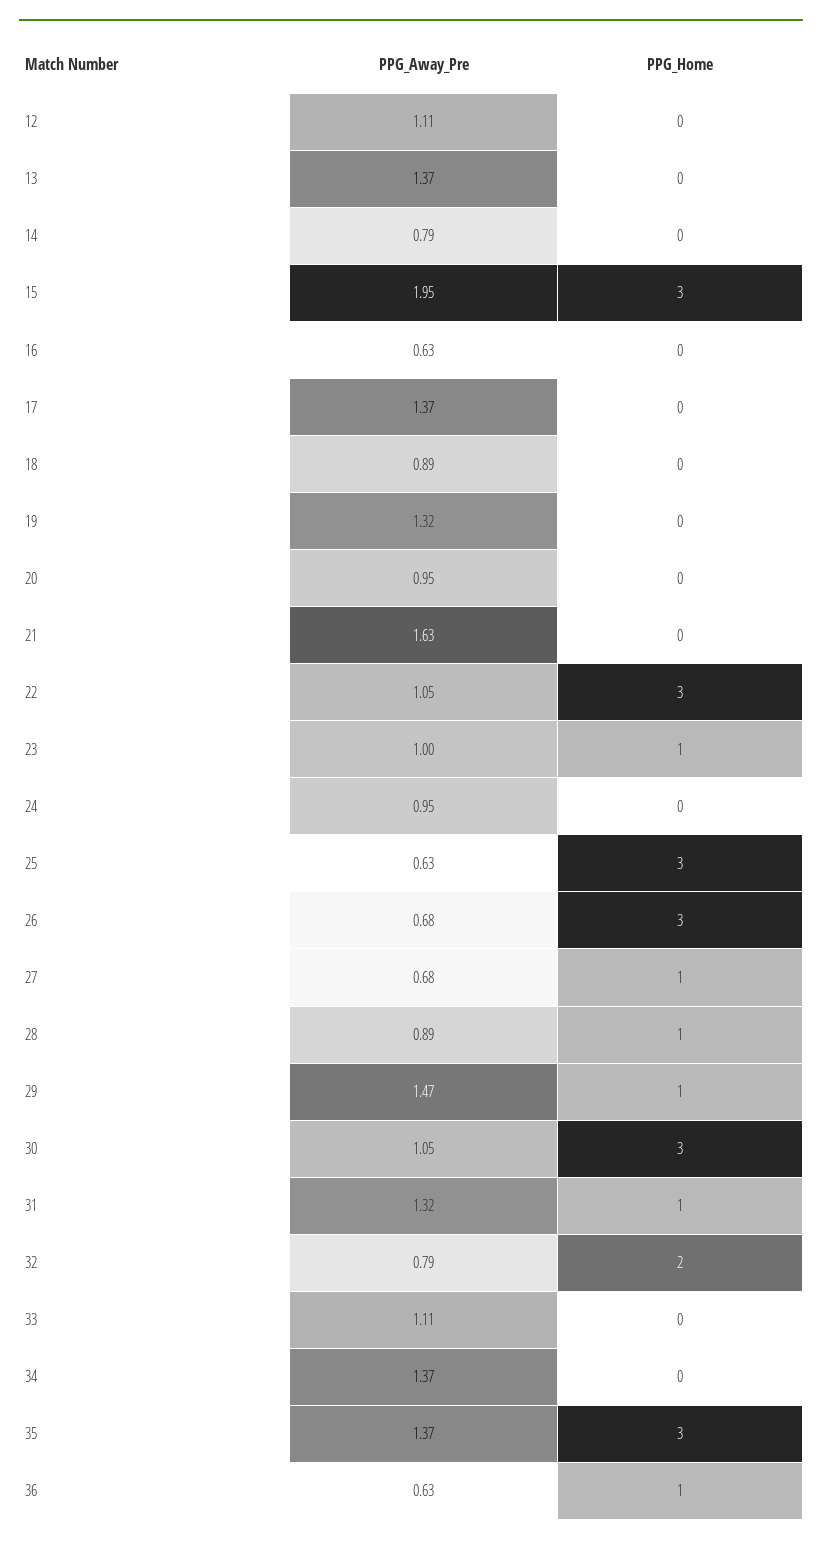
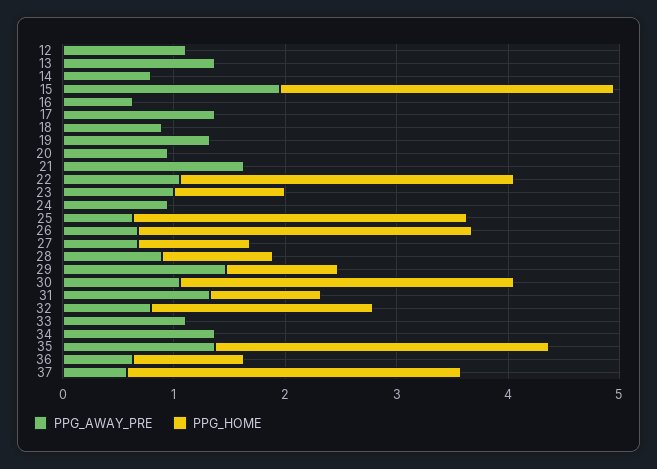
PPG_Away_Pre, 37: none -> 0.6
PPG_Home, 37: none -> 3

